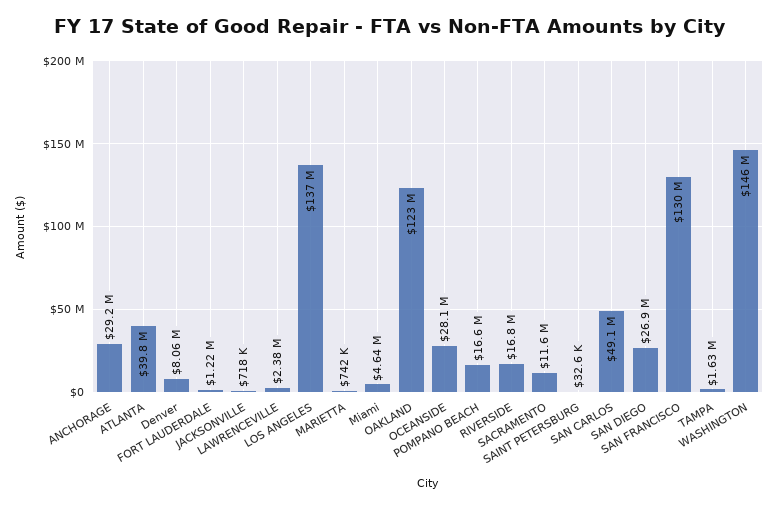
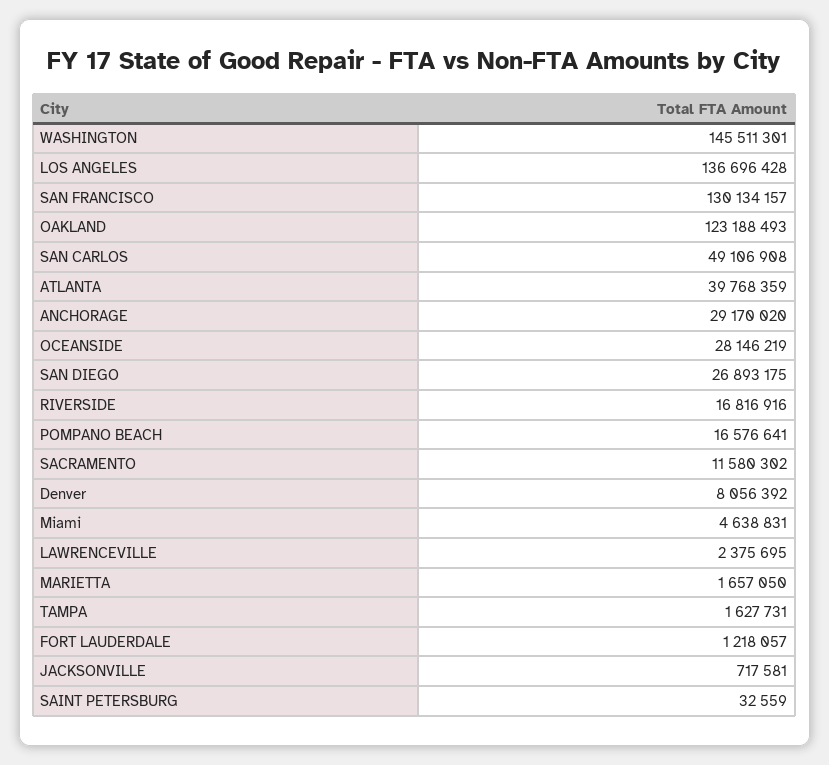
MARIETTA: 742000 -> 1657050

